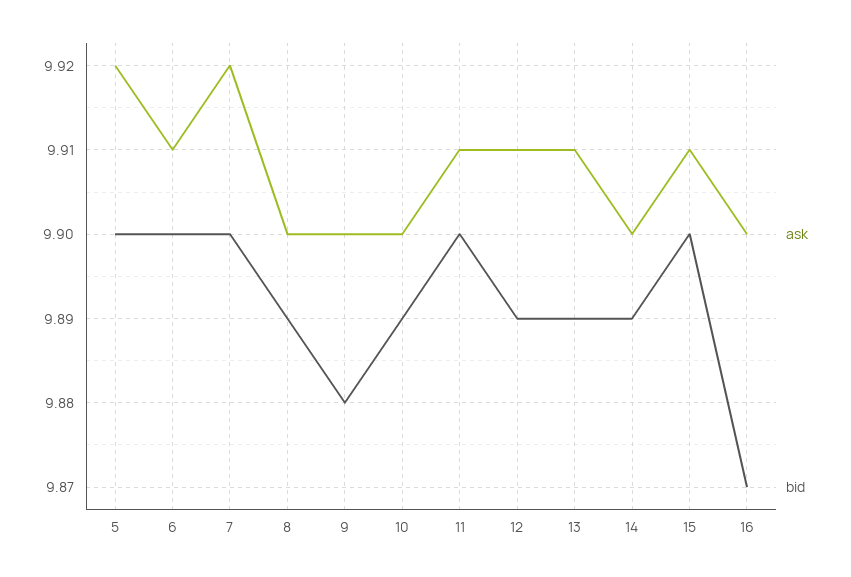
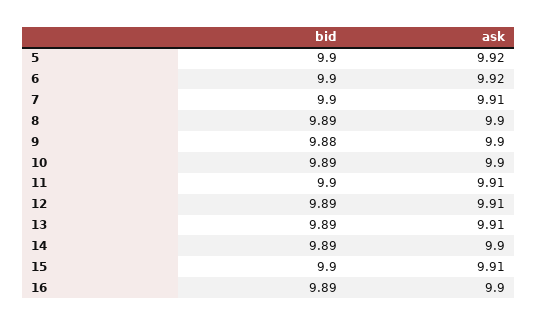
ask, 6: 9.91 -> 9.92
ask, 7: 9.92 -> 9.91
bid, 16: 9.87 -> 9.89

